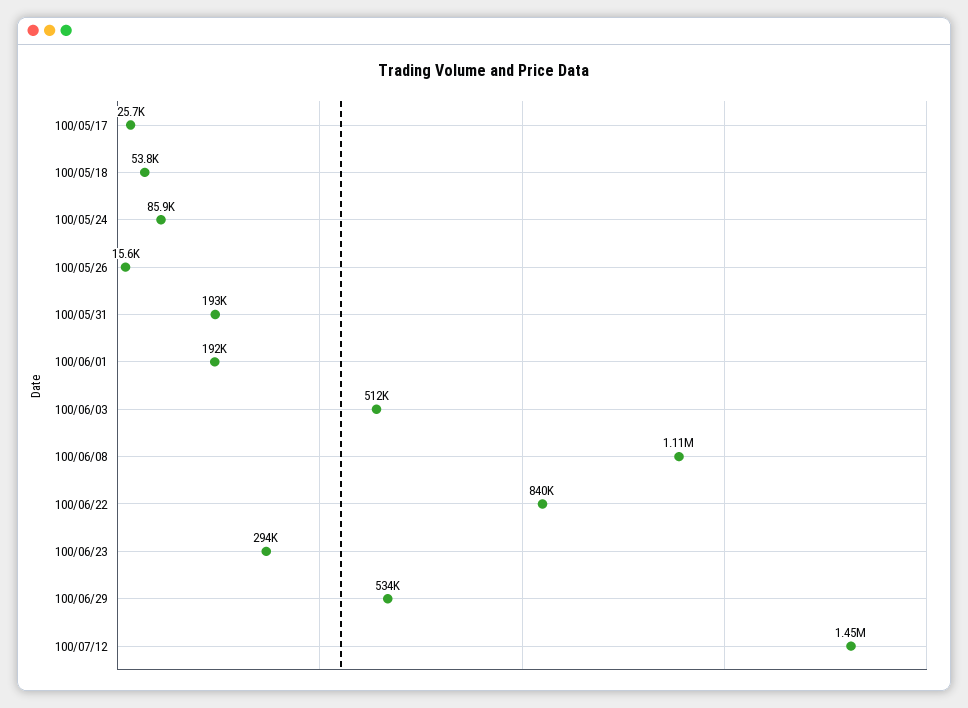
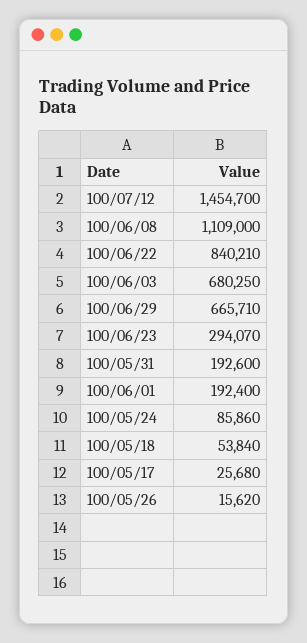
100/06/03: 512000 -> 680250
100/06/29: 534000 -> 665710

